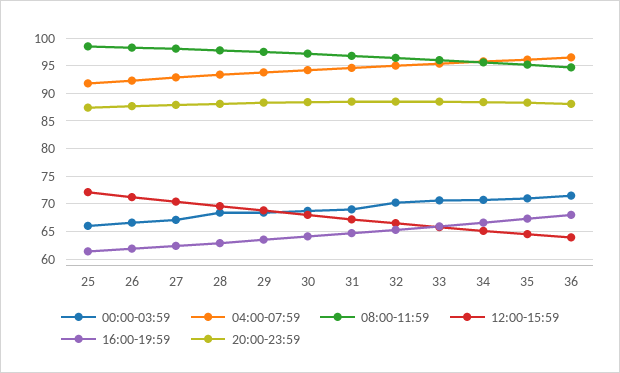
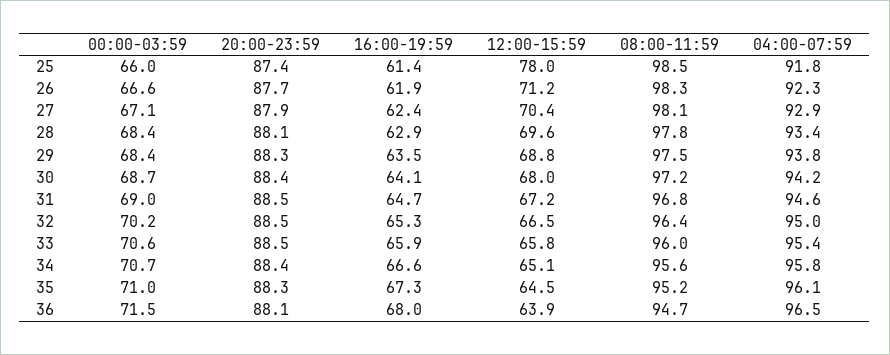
12:00-15:59, 25: 72.5 -> 78

